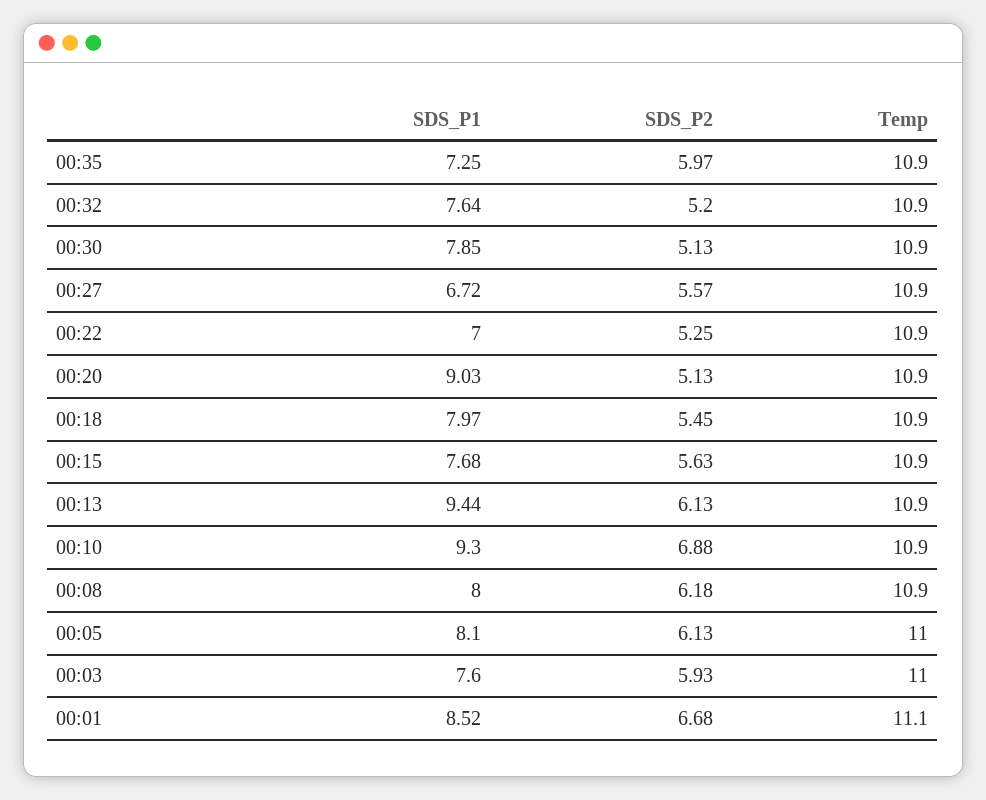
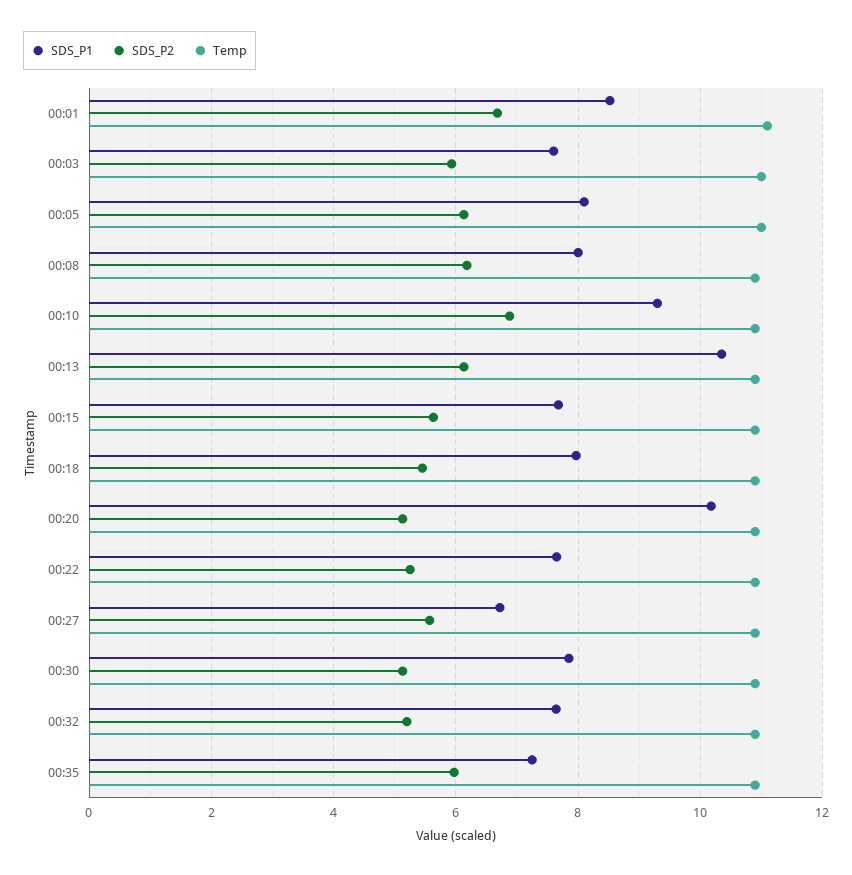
SDS_P1, 00:22: 7 -> 7.6
SDS_P1, 00:20: 9.03 -> 10.2
SDS_P1, 00:13: 9.44 -> 10.4

